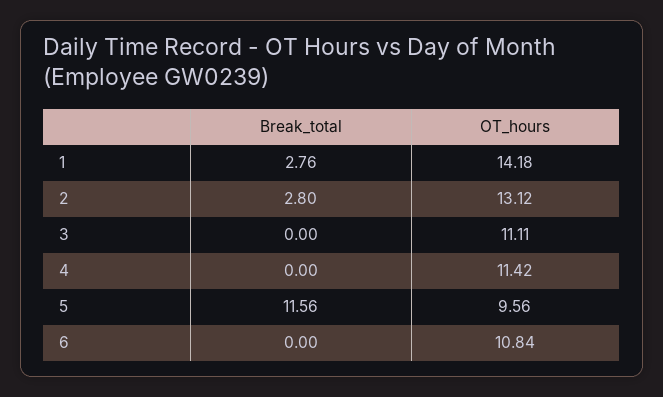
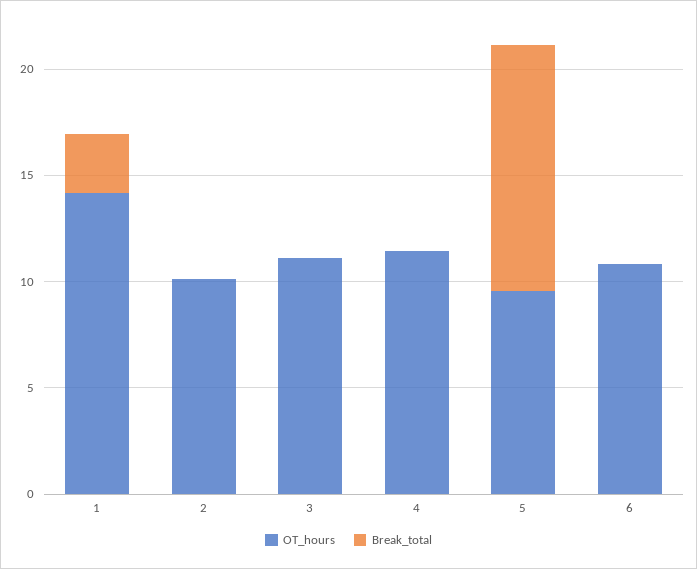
Break_total, 2: 2.8 -> 0
OT_hours, 2: 13.12 -> 10

